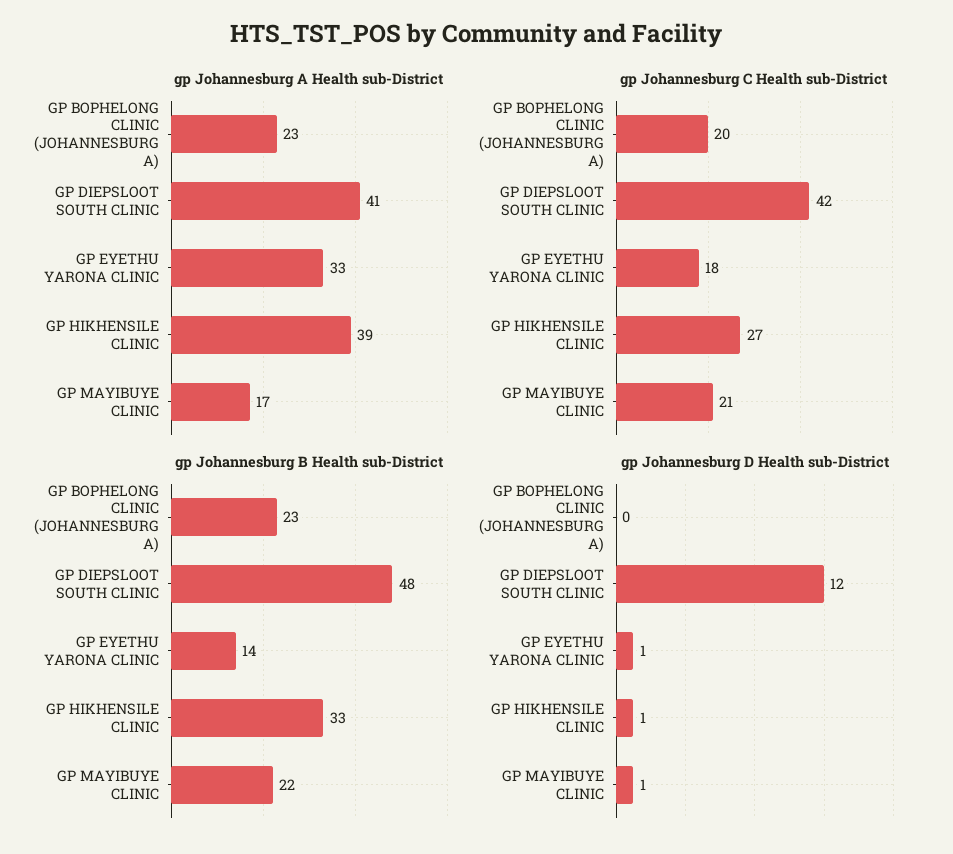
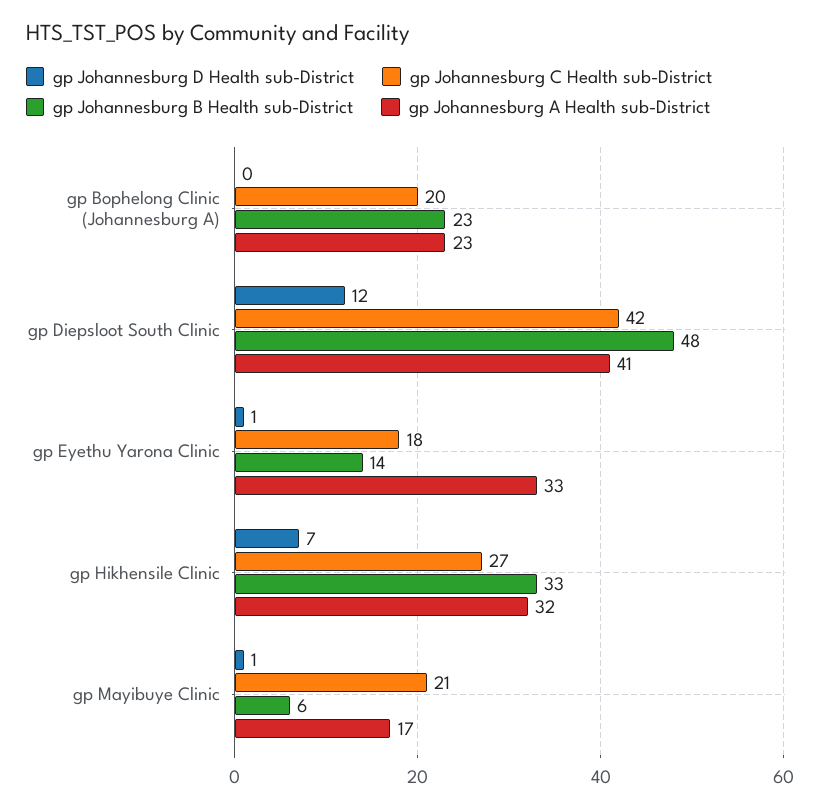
gp Johannesburg A Health sub-District, GP HIKHENSILE CLINIC: 39 -> 32
gp Johannesburg B Health sub-District, GP MAYIBUYE CLINIC: 22 -> 6
gp Johannesburg D Health sub-District, GP HIKHENSILE CLINIC: 1 -> 7

